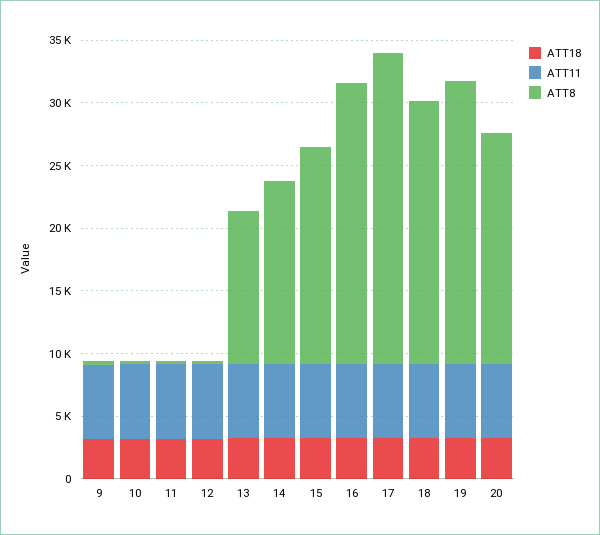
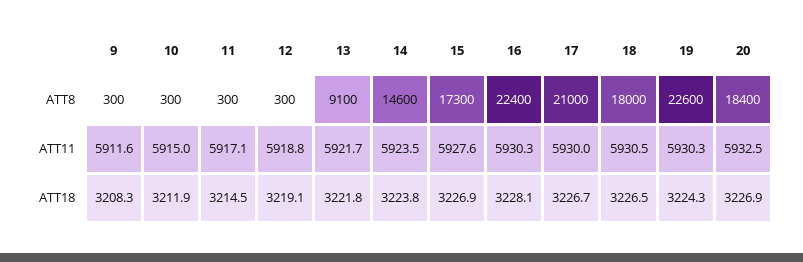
ATT8, 13: 12000 -> 9100
ATT8, 17: 25000 -> 21000
ATT8, 18: 21000 -> 18000

